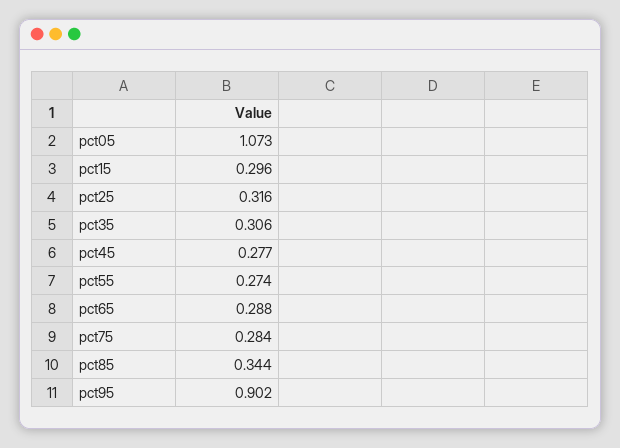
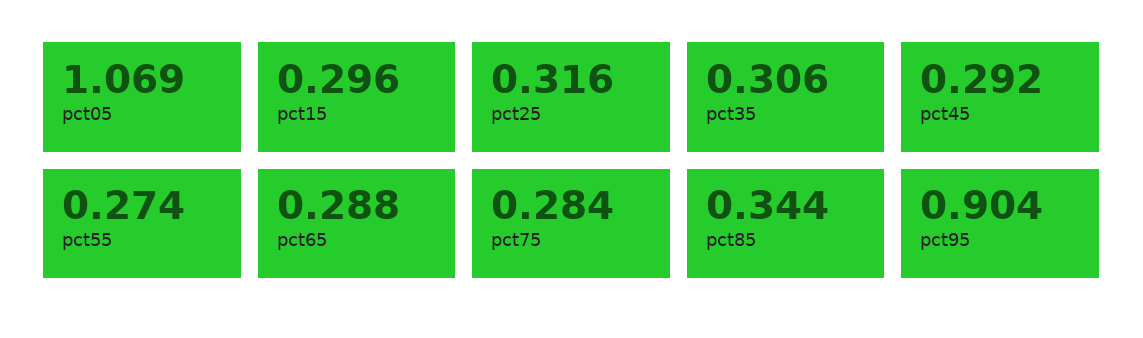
pct05: 1.073 -> 1.069
pct45: 0.277 -> 0.292
pct95: 0.902 -> 0.904

